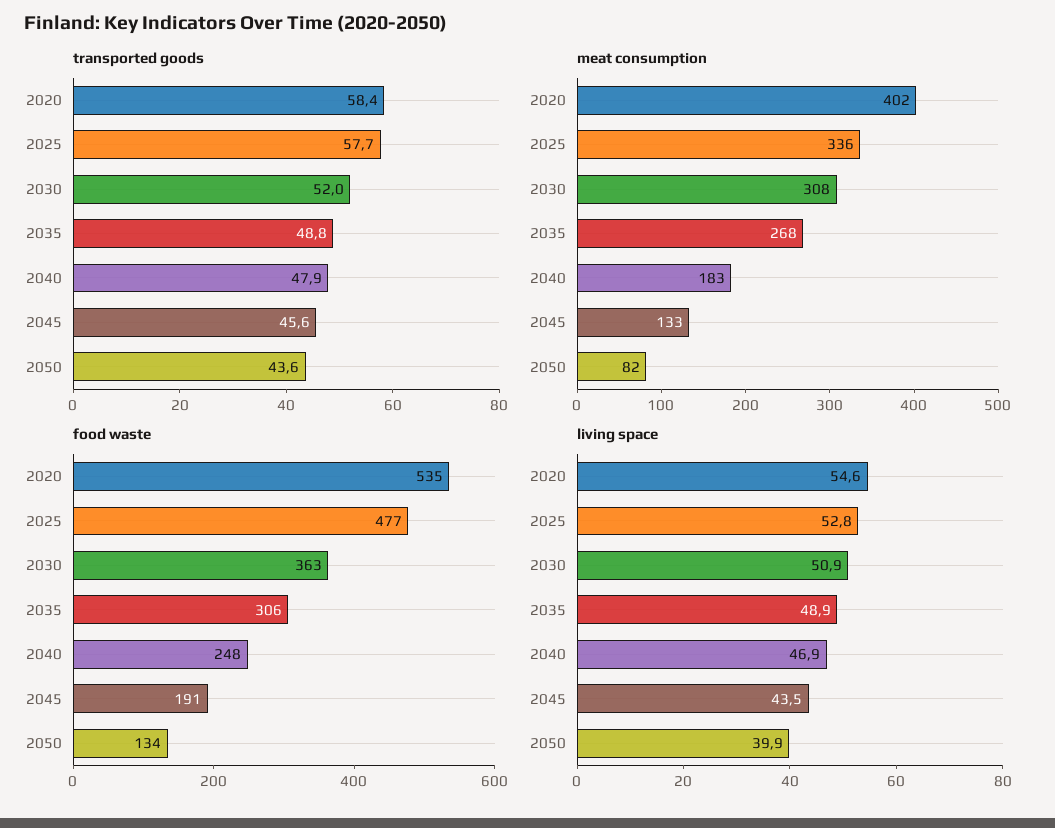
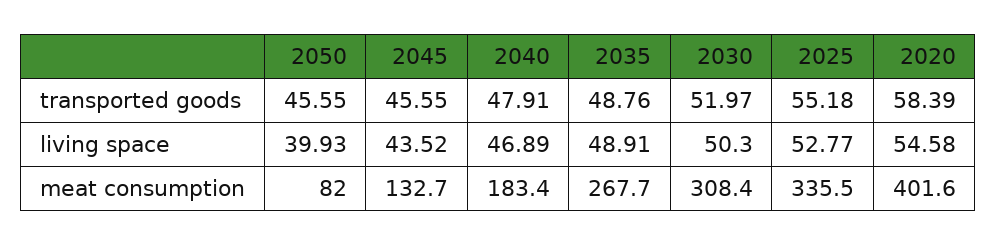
transported goods, 2025: 57.7 -> 55.18
transported goods, 2050: 43.6 -> 45.55
food waste, 2020: 535 -> none
food waste, 2025: 477 -> none
food waste, 2030: 363 -> none
food waste, 2035: 306 -> none
food waste, 2040: 248 -> none
food waste, 2045: 191 -> none
food waste, 2050: 134 -> none
living space, 2030: 50.9 -> 50.3

